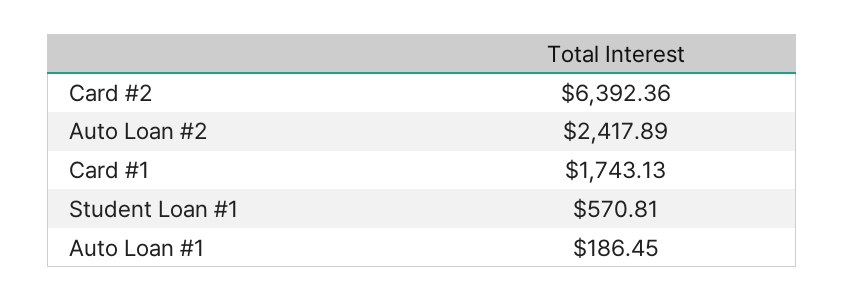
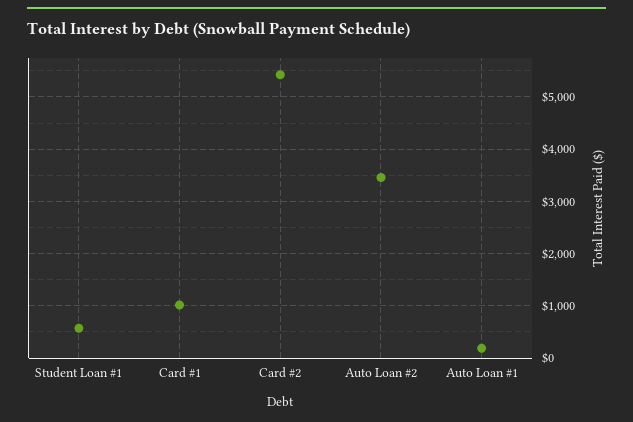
Card #2: 6392.36 -> 5400
Auto Loan #2: 2417.89 -> 3400
Card #1: 1743.13 -> 1000

